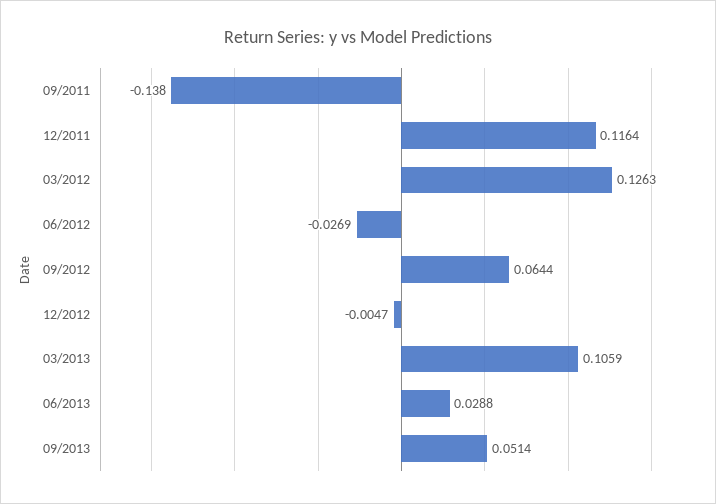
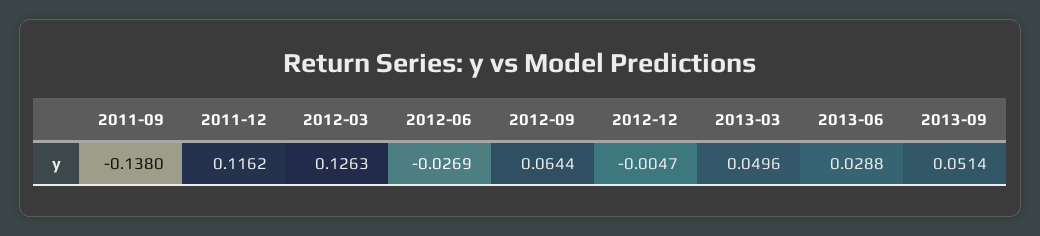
12/2011: 0.1164 -> 0.1162
03/2013: 0.1059 -> 0.0496

